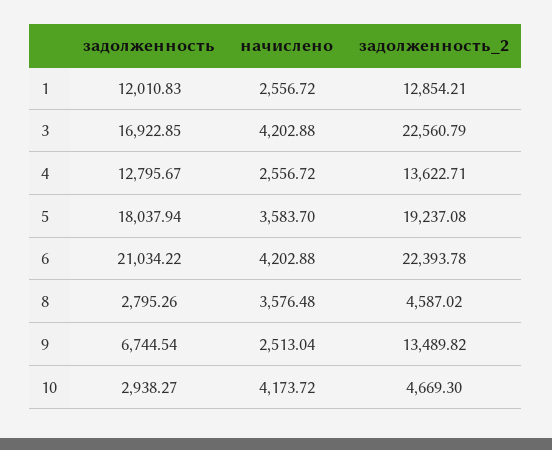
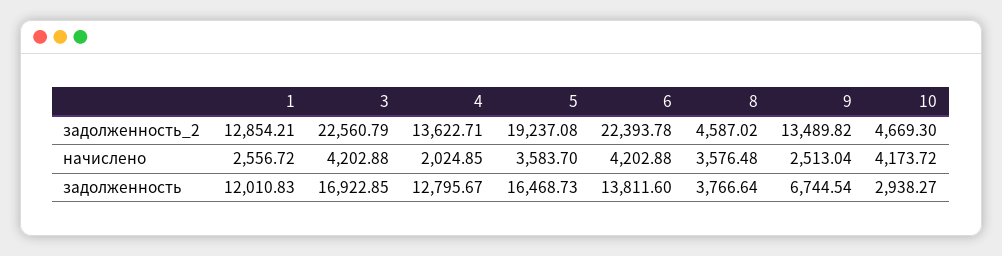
начислено, 4: 2556.72 -> 2024.85
задолженность, 5: 18037.94 -> 16468.73
задолженность, 6: 21034.22 -> 13811.6
задолженность, 8: 2795.26 -> 3766.64

